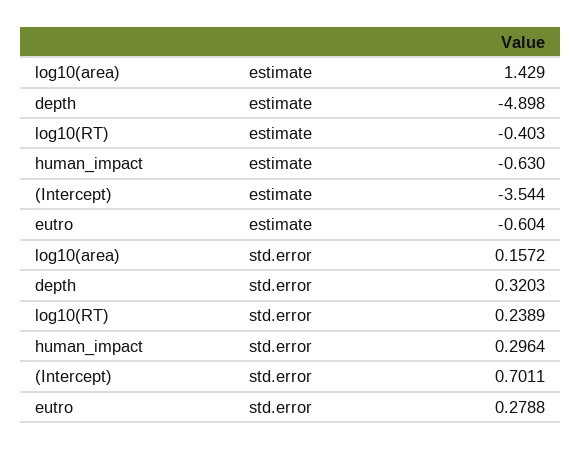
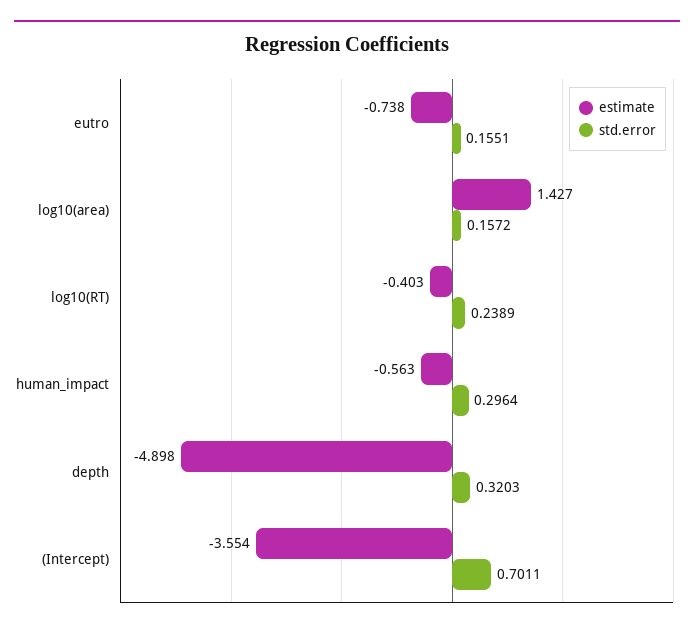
estimate, log10(area): 1.429 -> 1.427
estimate, human_impact: -0.63 -> -0.563
estimate, (Intercept): -3.544 -> -3.554
estimate, eutro: -0.604 -> -0.738
std.error, eutro: 0.2788 -> 0.1551

